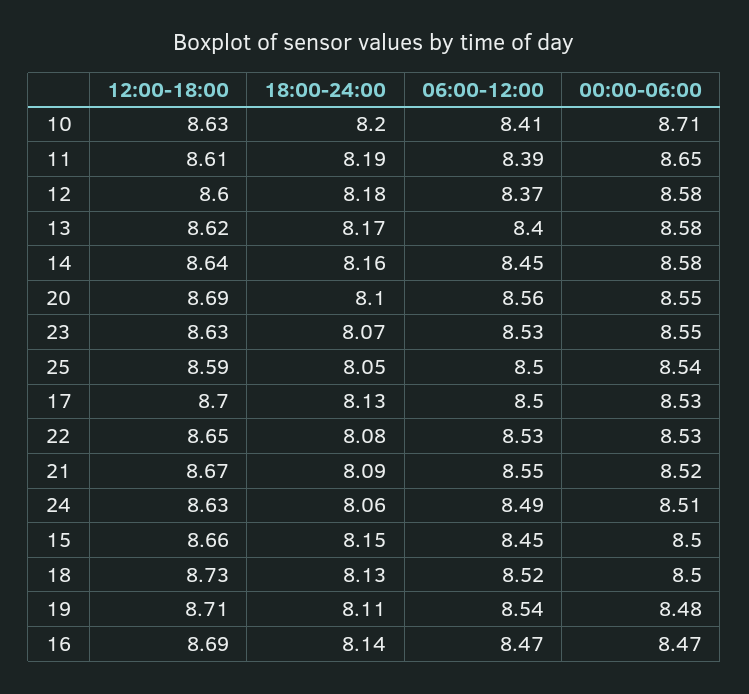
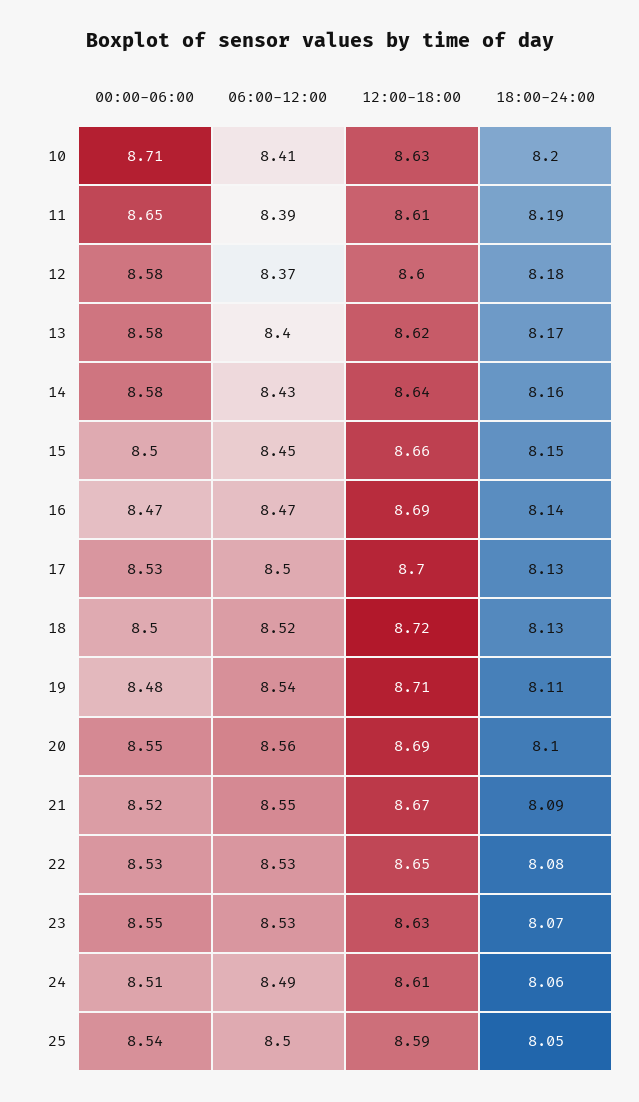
06:00-12:00, 14: 8.45 -> 8.43
12:00-18:00, 24: 8.63 -> 8.61
12:00-18:00, 18: 8.73 -> 8.72

